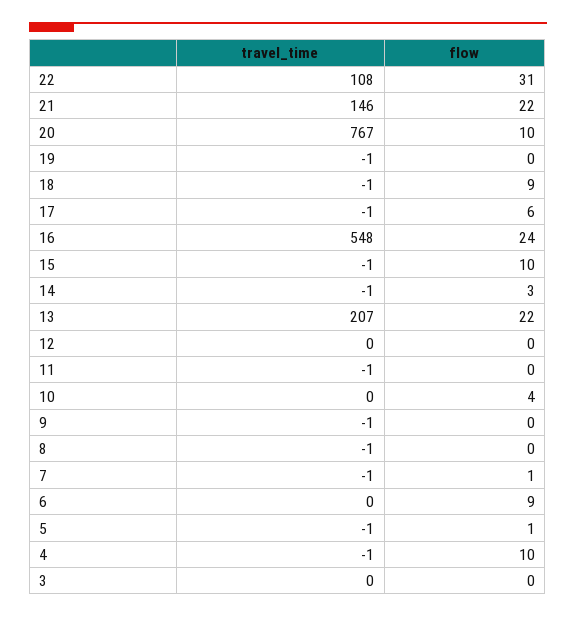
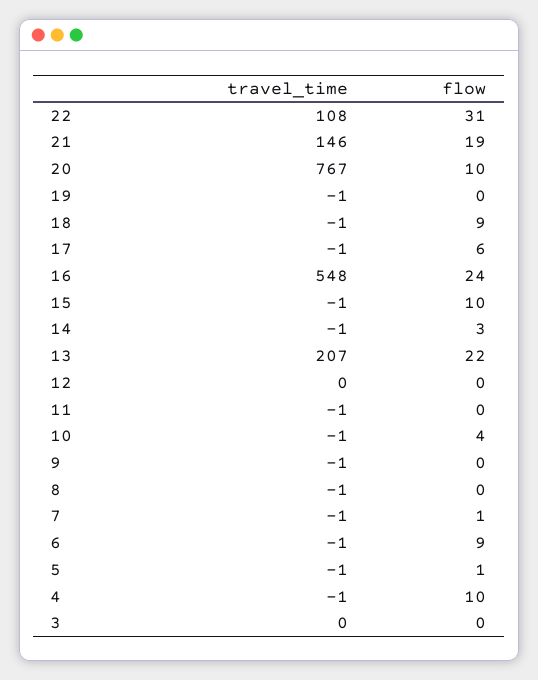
flow, 21: 22 -> 19
travel_time, 10: 0 -> -1
travel_time, 6: 0 -> -1

